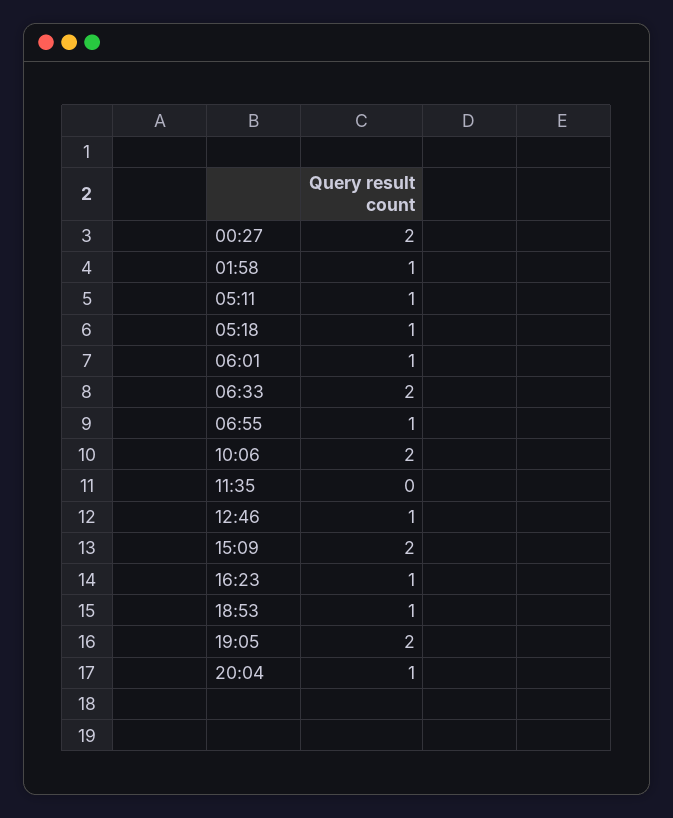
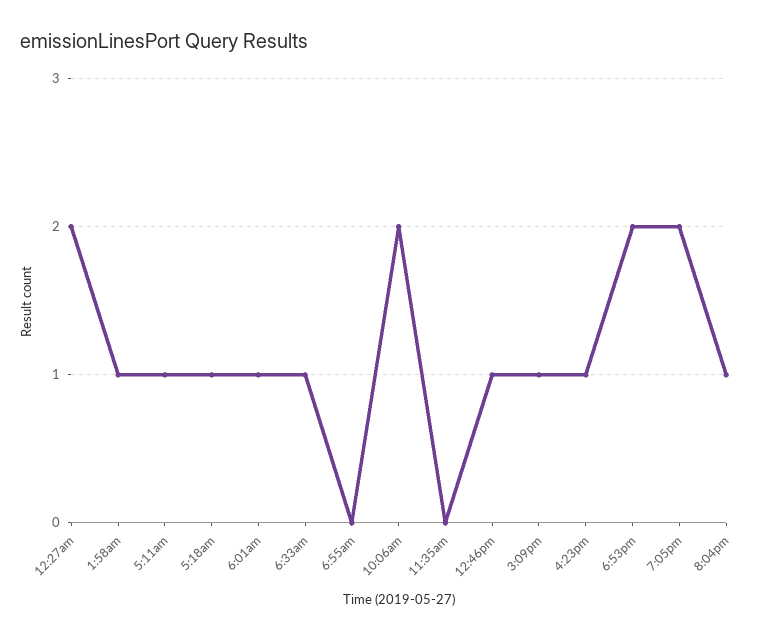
06:33: 2 -> 1
06:55: 1 -> 0
15:09: 2 -> 1
18:53: 1 -> 2

